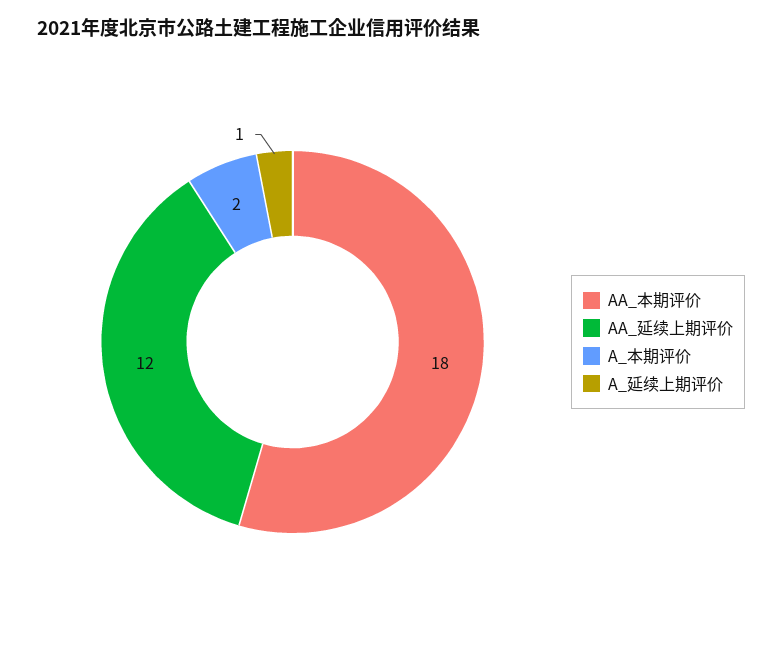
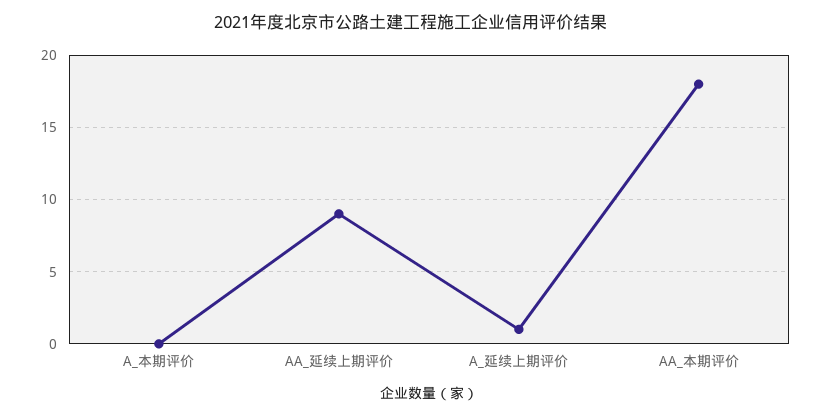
AA_延续上期评价: 12 -> 9
A_本期评价: 2 -> 0

